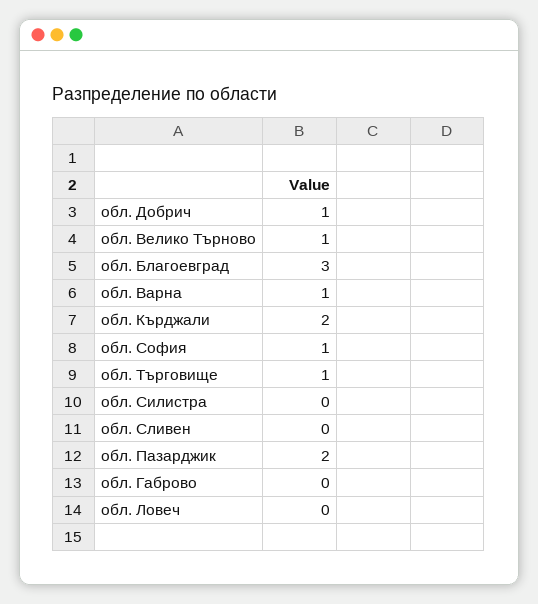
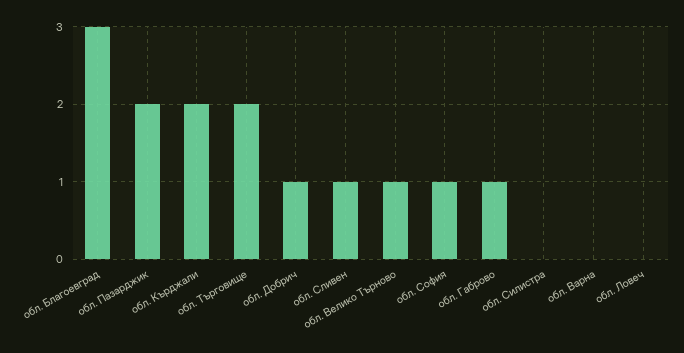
обл. Варна: 1 -> 0
обл. Търговище: 1 -> 2
обл. Сливен: 0 -> 1
обл. Габрово: 0 -> 1

